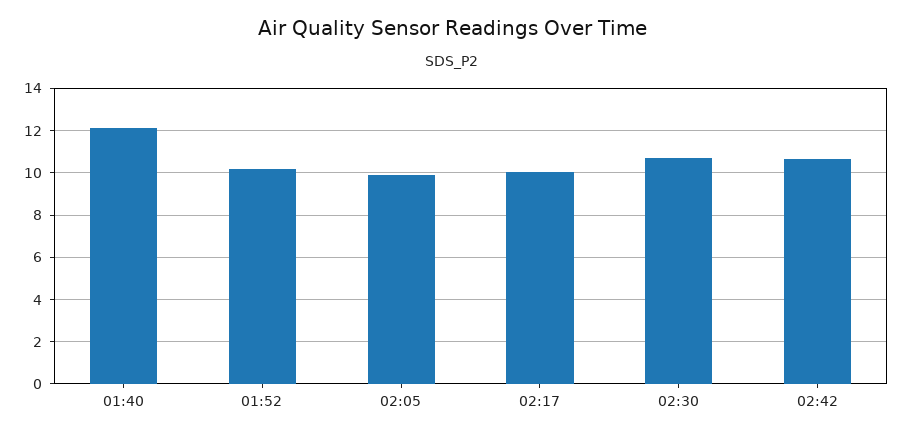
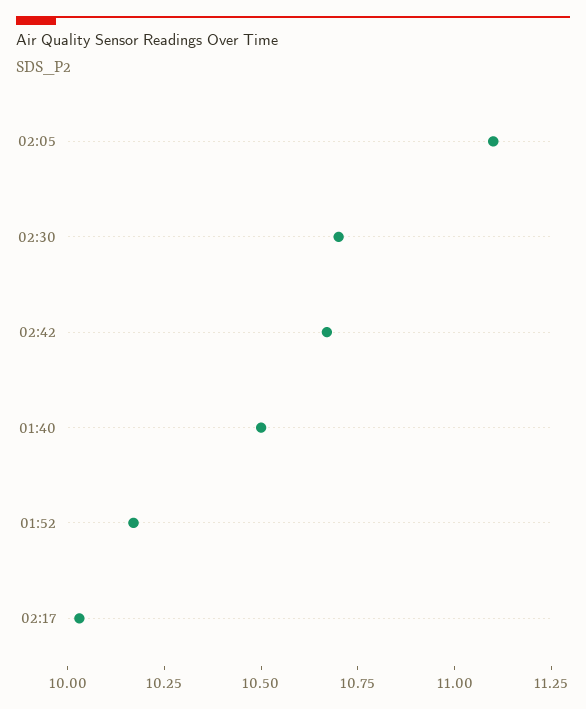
01:40: 12 -> 10.5
02:05: 10 -> 11.1

